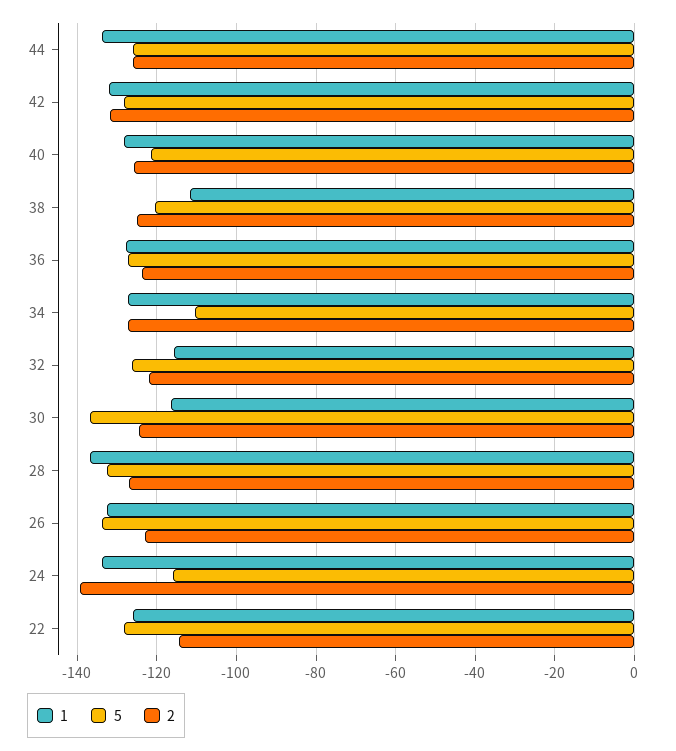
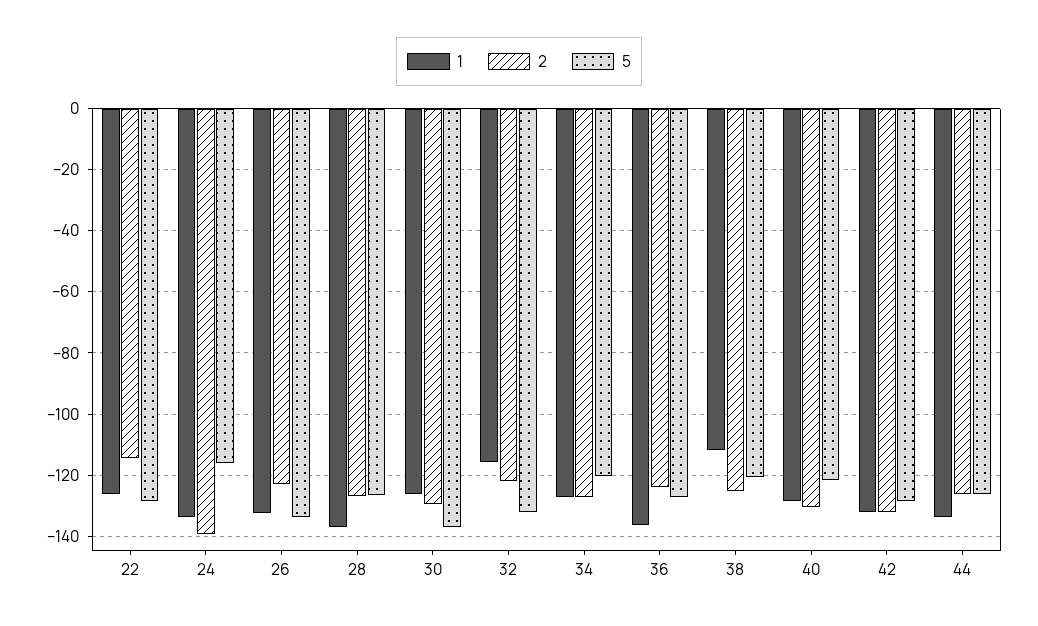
2, 40: -126 -> -130
1, 36: -128 -> -136
5, 34: -110 -> -120
5, 32: -126 -> -132
1, 30: -116 -> -126
2, 30: -124 -> -130
5, 28: -132 -> -126

